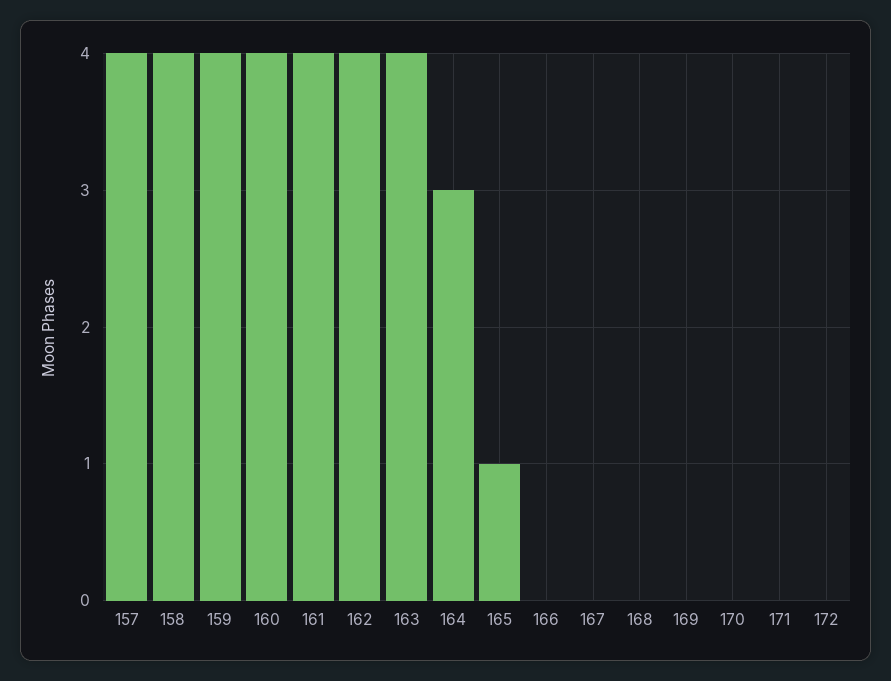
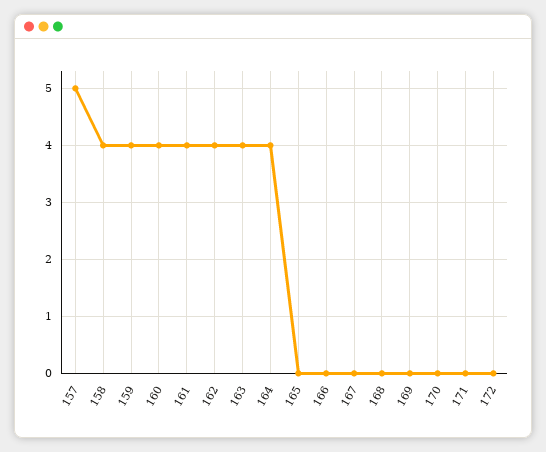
157: 4 -> 5
164: 3 -> 4
165: 1 -> 0

